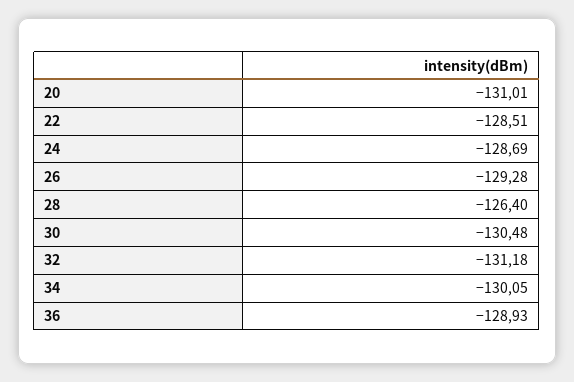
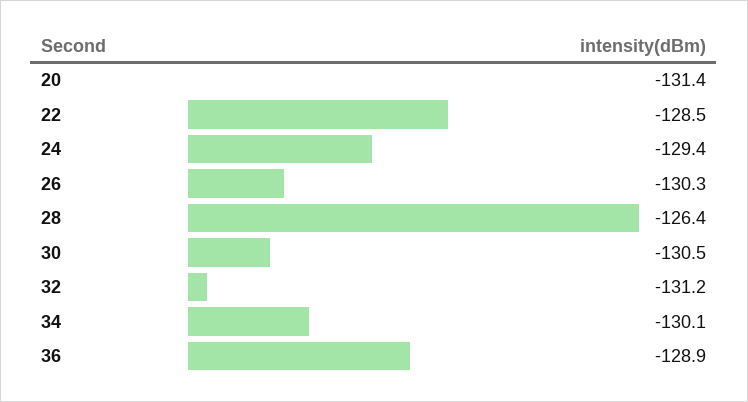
20: -131.01 -> -131.4
24: -128.69 -> -129.4
26: -129.28 -> -130.3

